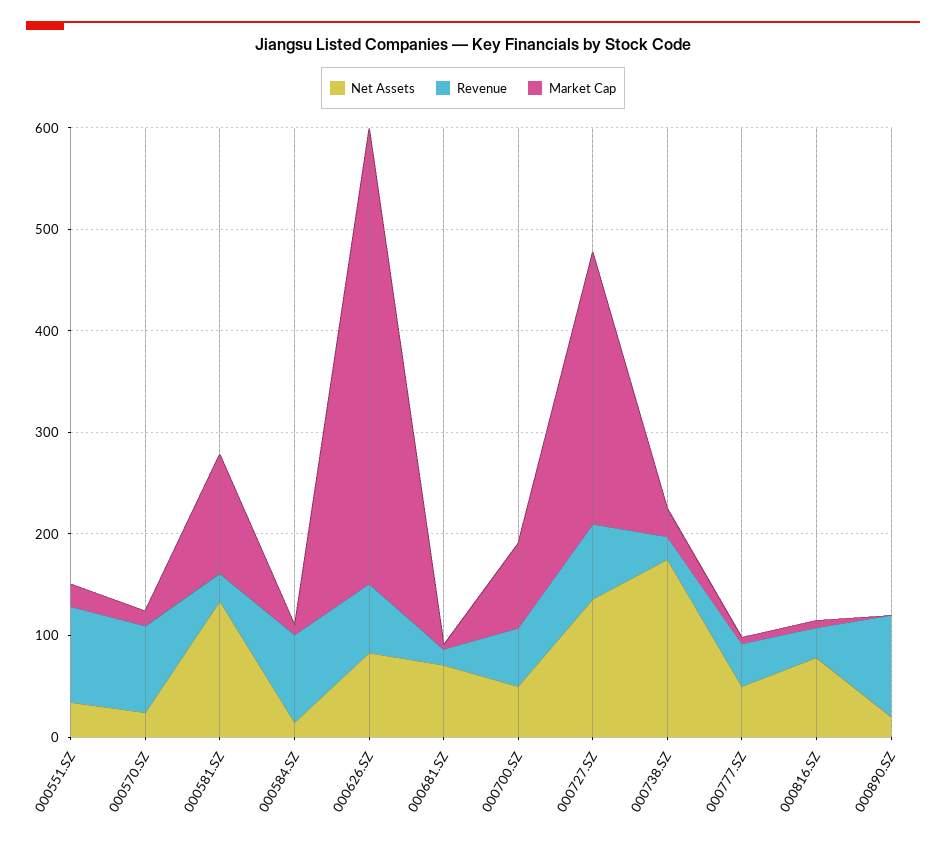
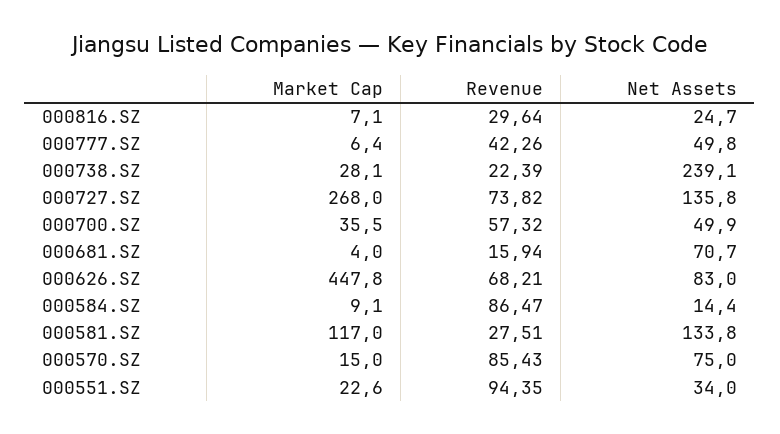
Net Assets, 000570.SZ: 20 -> 75
Market Cap, 000700.SZ: 80 -> 35.5
Net Assets, 000738.SZ: 180 -> 239.1
Net Assets, 000816.SZ: 80 -> 24.7
Net Assets, 000890.SZ: 20 -> none
Revenue, 000890.SZ: 100 -> none
Market Cap, 000890.SZ: 0 -> none

